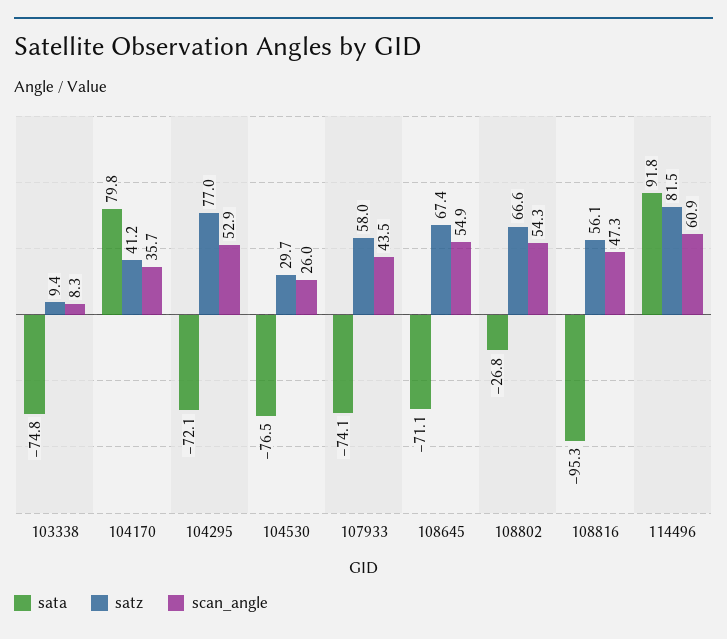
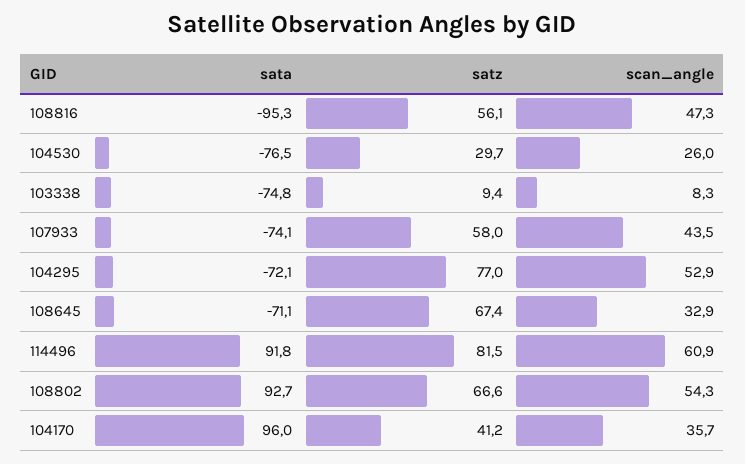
sata, 104170: 79.8 -> 96
scan_angle, 108645: 54.9 -> 32.9
sata, 108802: -26.8 -> 92.7

